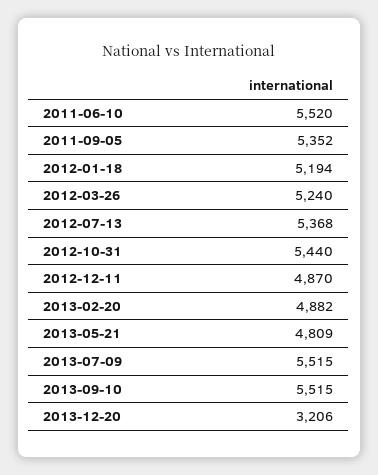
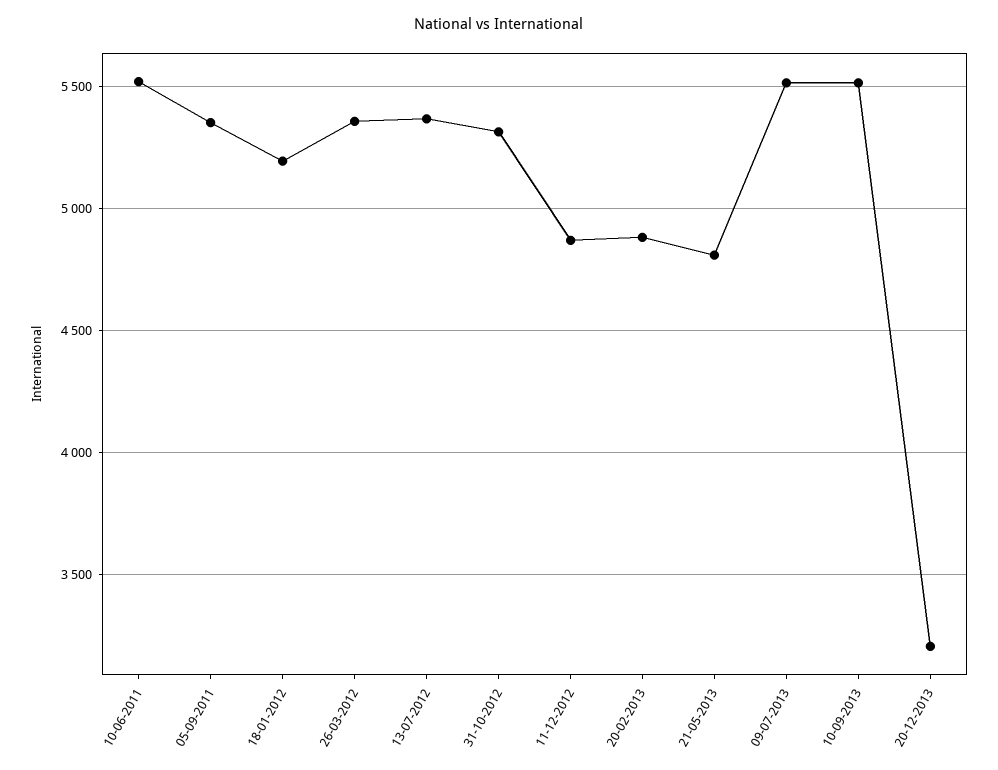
2012-03-26: 5240 -> 5350
2012-10-31: 5440 -> 5300

